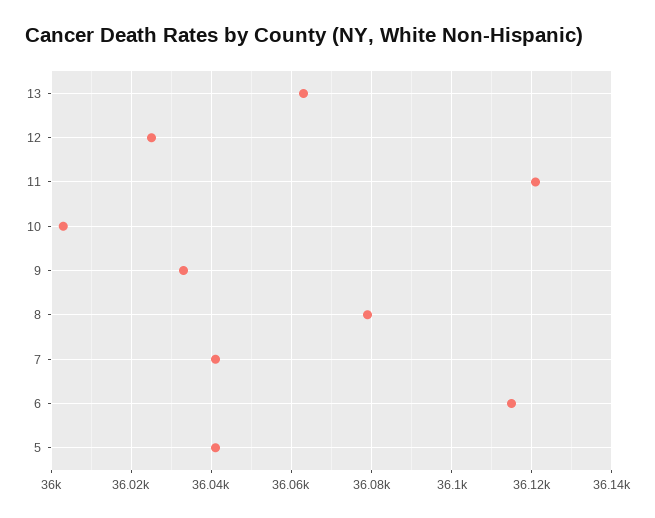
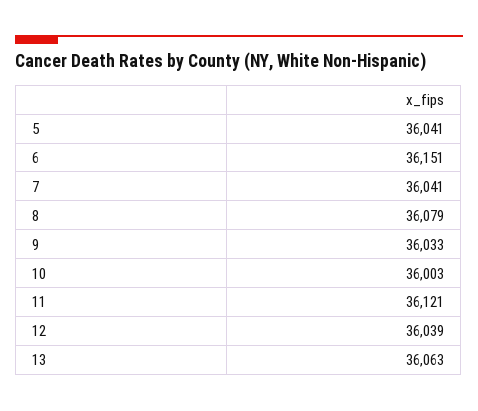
12: 36025 -> 36039
6: 36115 -> 36151

